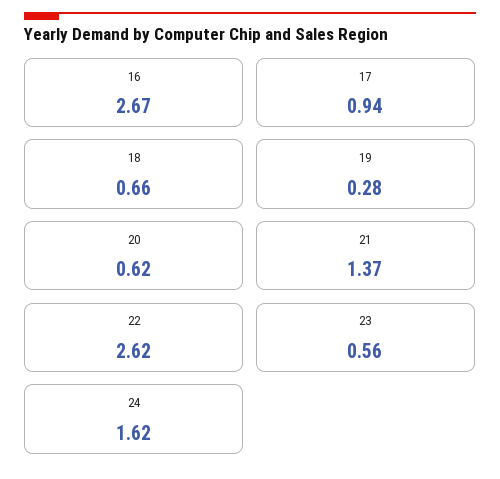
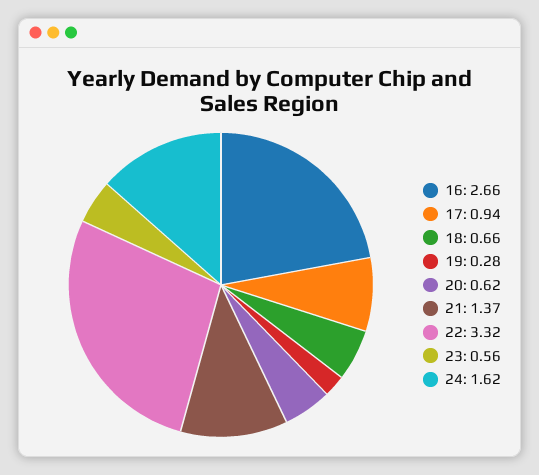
16: 2.67 -> 2.66
22: 2.62 -> 3.32

